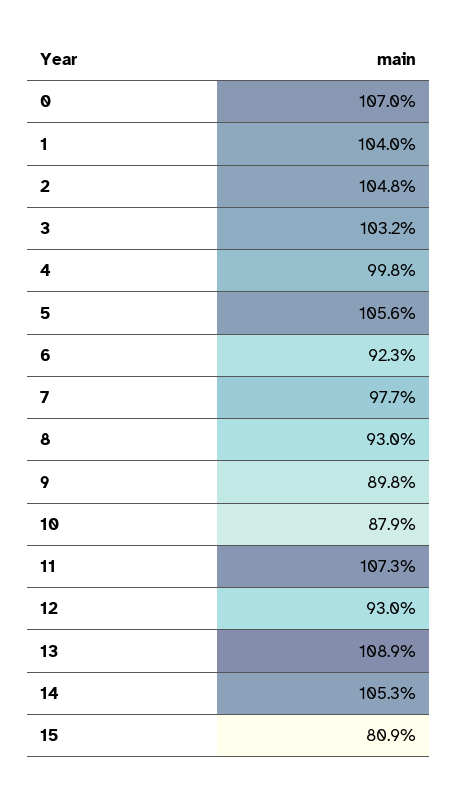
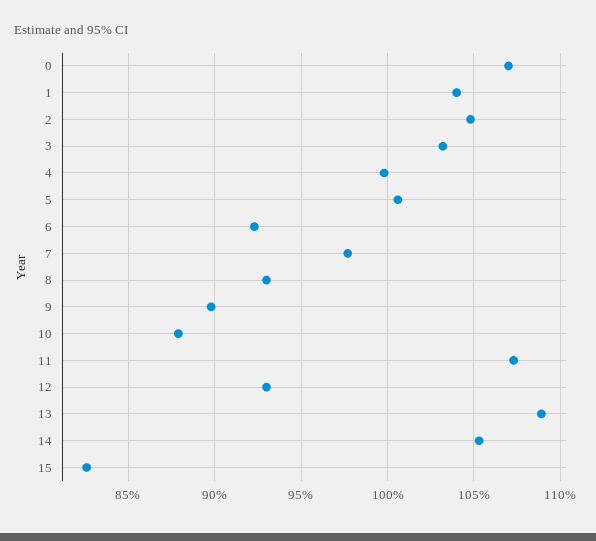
5: 105.6 -> 100.5
15: 80.9 -> 82.5

